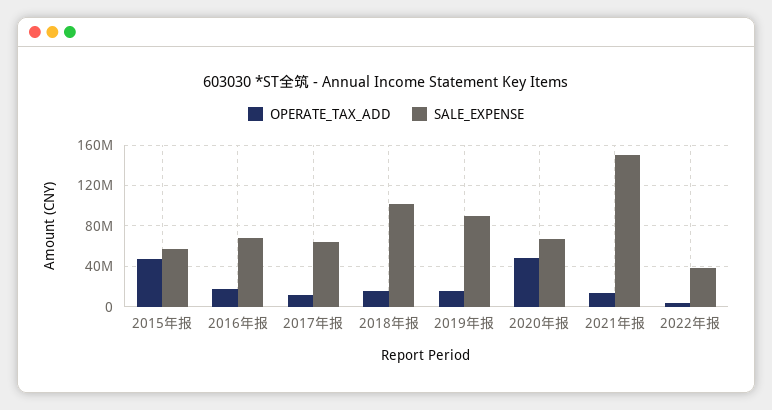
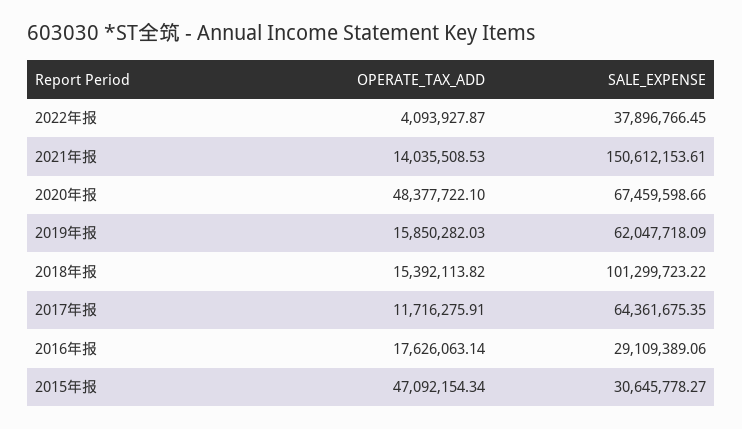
SALE_EXPENSE, 2015年报: 60000000 -> 30645778.27
SALE_EXPENSE, 2016年报: 70000000 -> 29109389.06
SALE_EXPENSE, 2019年报: 90000000 -> 62047718.09

